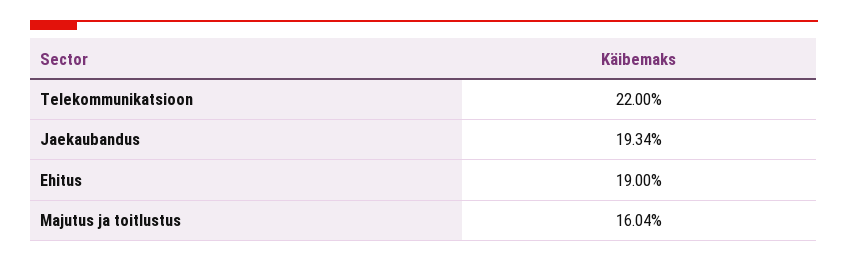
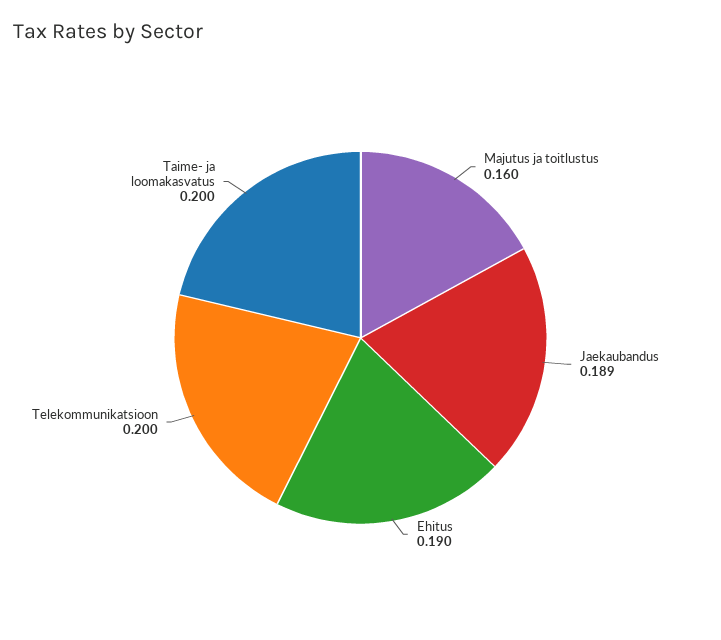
Telekommunikatsioon: 0.22 -> 0.2
Jaekaubandus: 0.1934 -> 0.189
Taime- ja loomakasvatus: none -> 0.2

